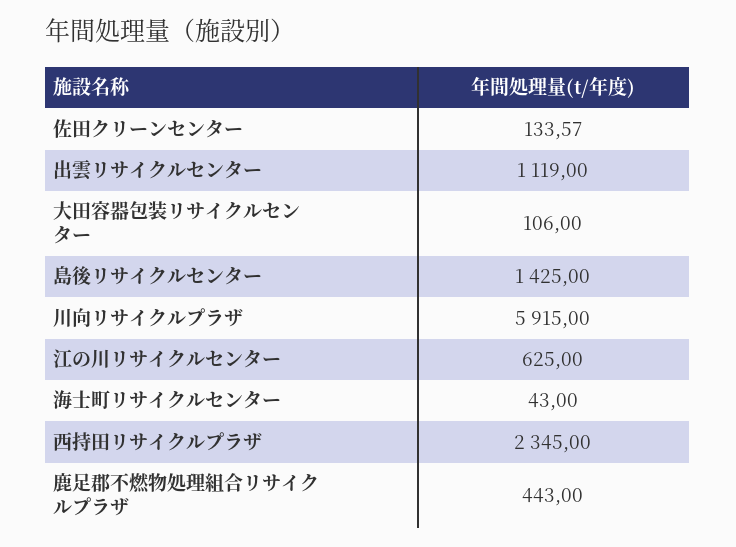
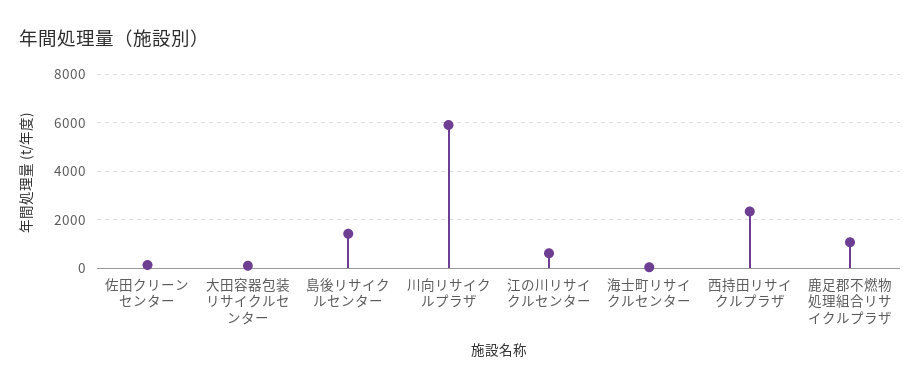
出雲リサイクルセンター: 1119 -> none
鹿足郡不燃物処理組合リサイクルプラザ: 443 -> 1000

